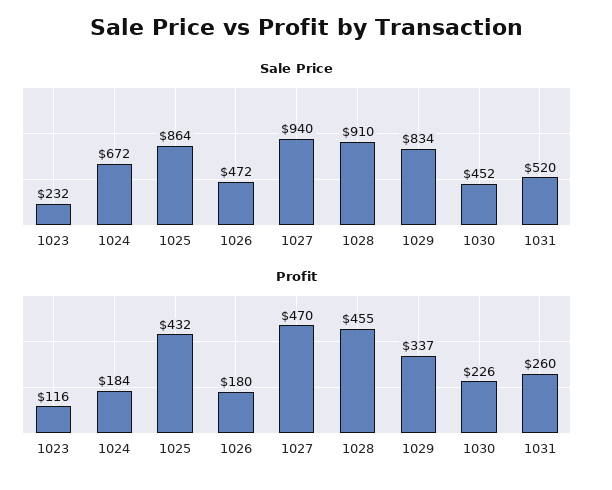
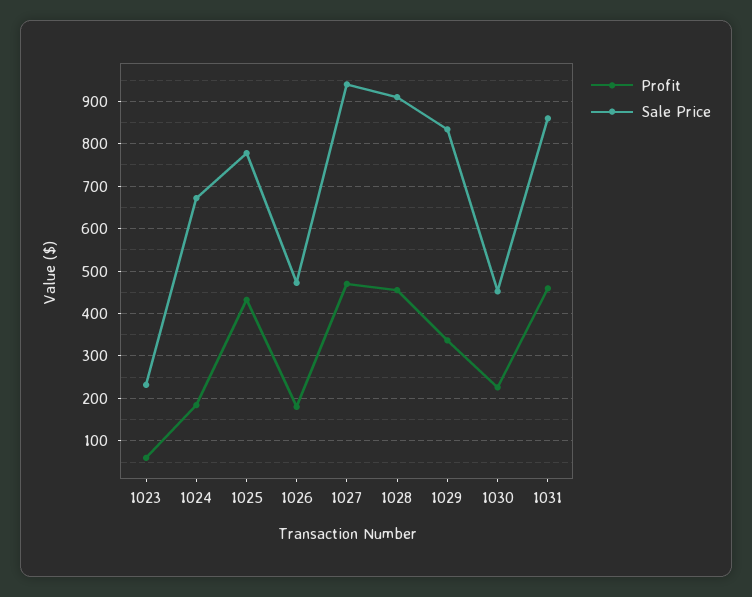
Sale Price, 1025: 864 -> 780
Sale Price, 1031: 520 -> 860
Profit, 1023: 116 -> 60
Profit, 1031: 260 -> 460

